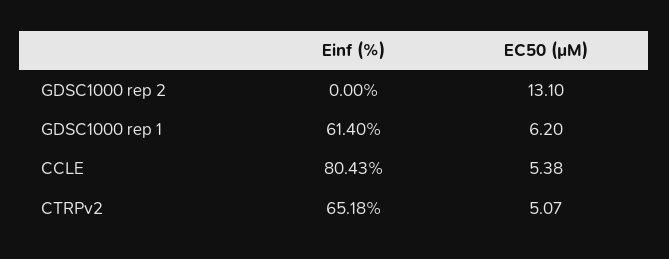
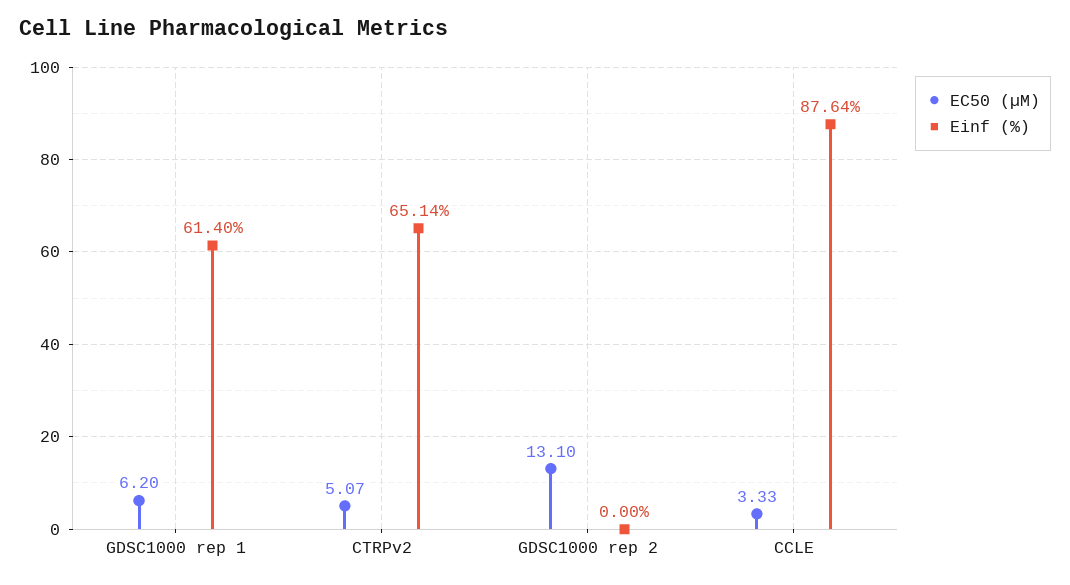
Einf (%), CCLE: 80.43 -> 87.64
EC50 (µM), CCLE: 5.38 -> 3.33
Einf (%), CTRPv2: 65.18 -> 65.14

